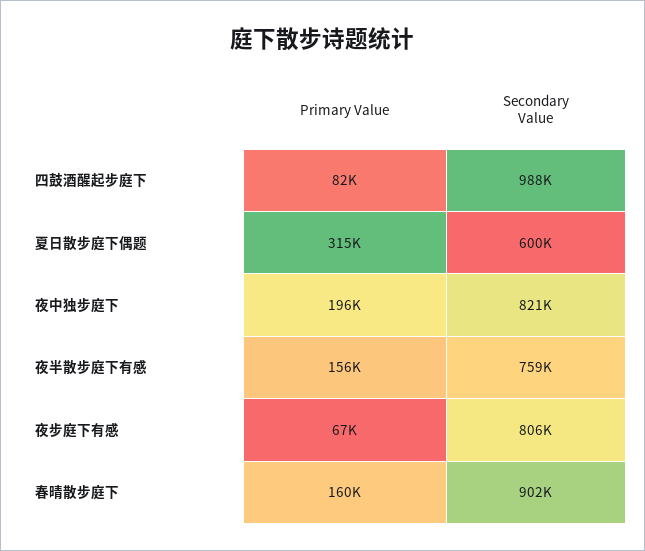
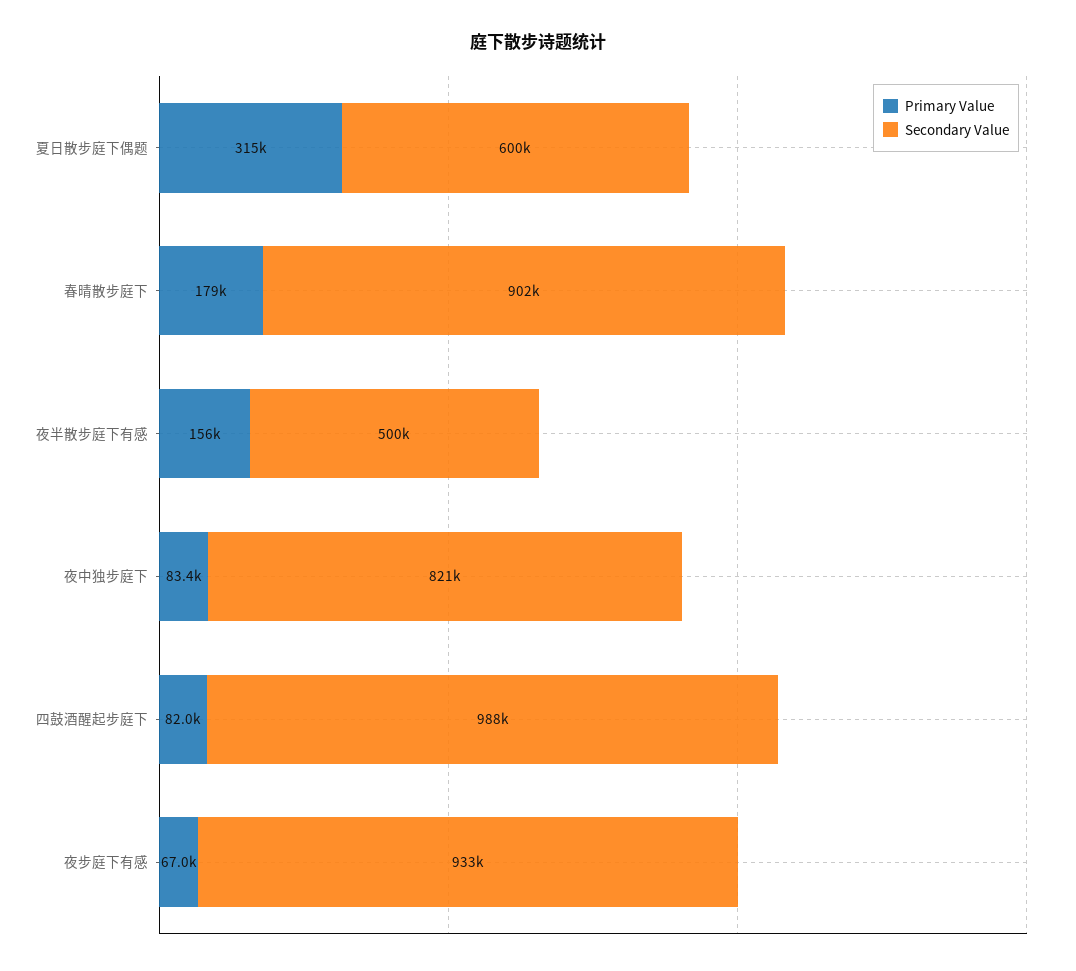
Primary Value, 夜中独步庭下: 196000 -> 83400
Secondary Value, 夜半散步庭下有感: 759000 -> 500000
Secondary Value, 夜步庭下有感: 806000 -> 933000
Primary Value, 春晴散步庭下: 160000 -> 179000

